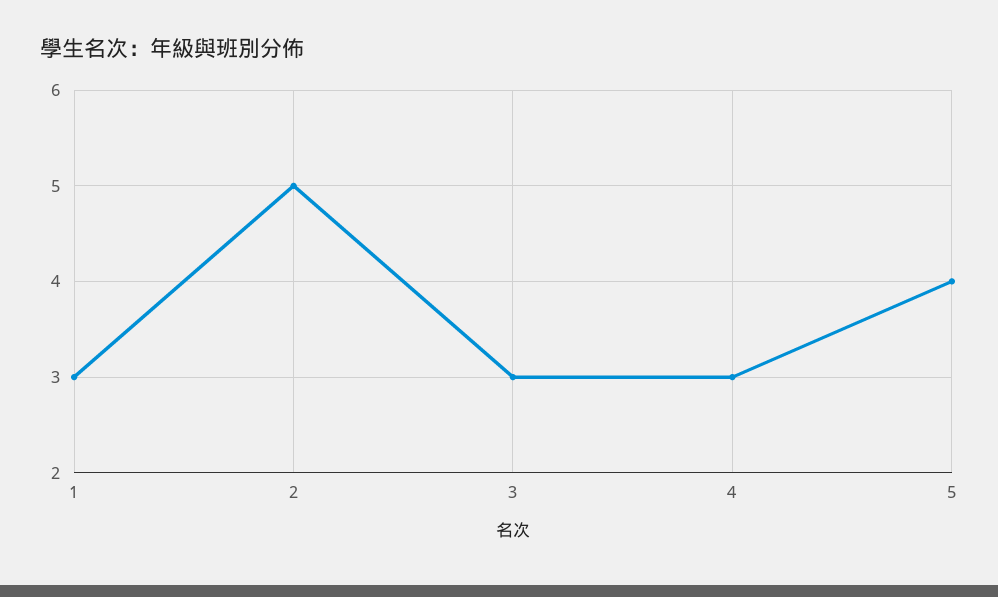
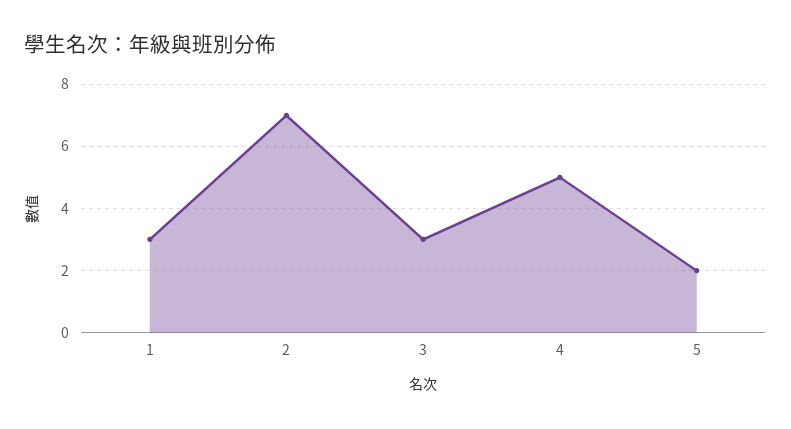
2: 5 -> 7
4: 3 -> 5
5: 4 -> 2

